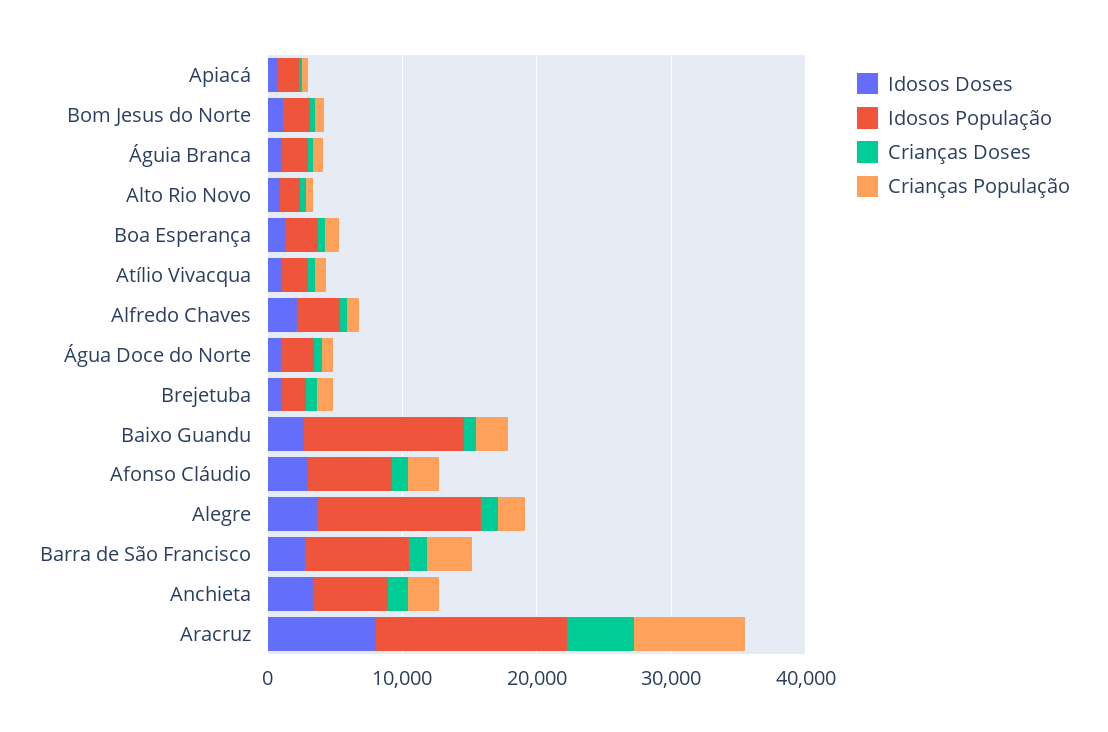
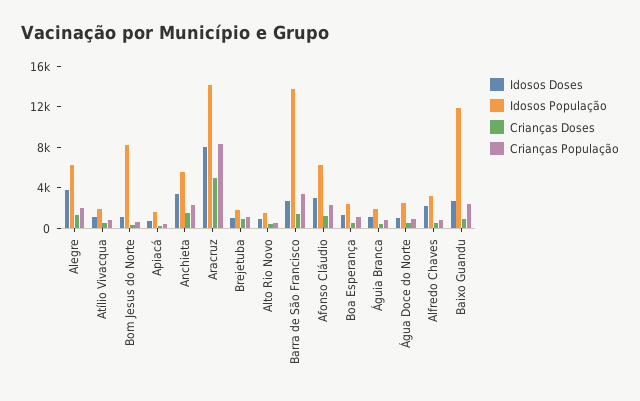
Idosos População, Bom Jesus do Norte: 2000 -> 8000
Idosos População, Alegre: 12000 -> 6000
Idosos População, Barra de São Francisco: 8000 -> 14000

